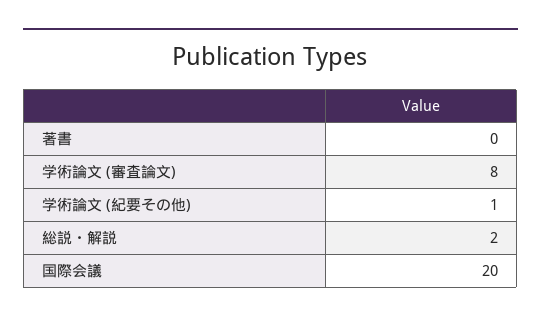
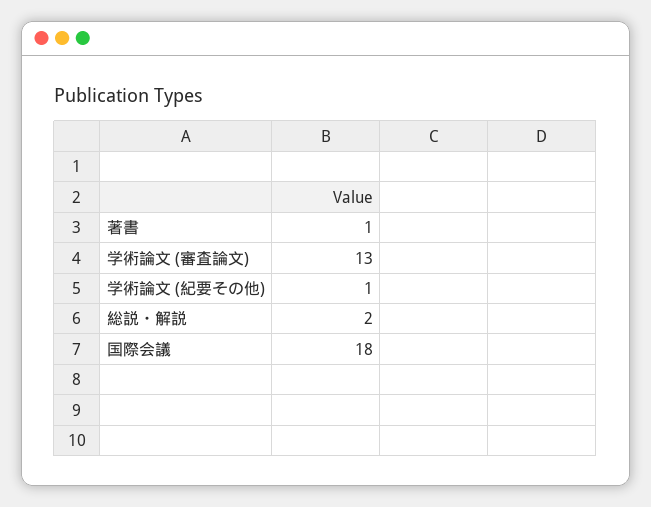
著書: 0 -> 1
学術論文 (審査論文): 8 -> 13
国際会議: 20 -> 18

